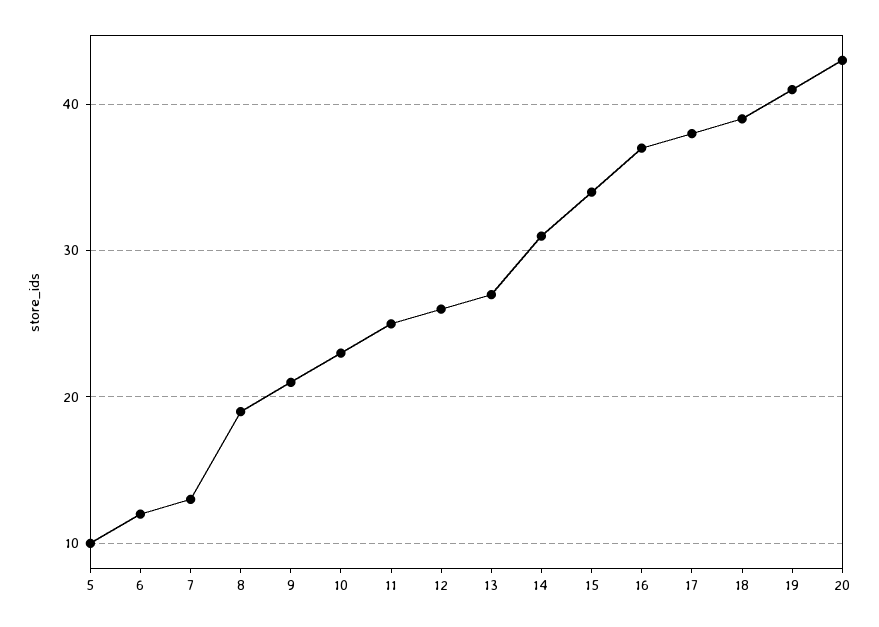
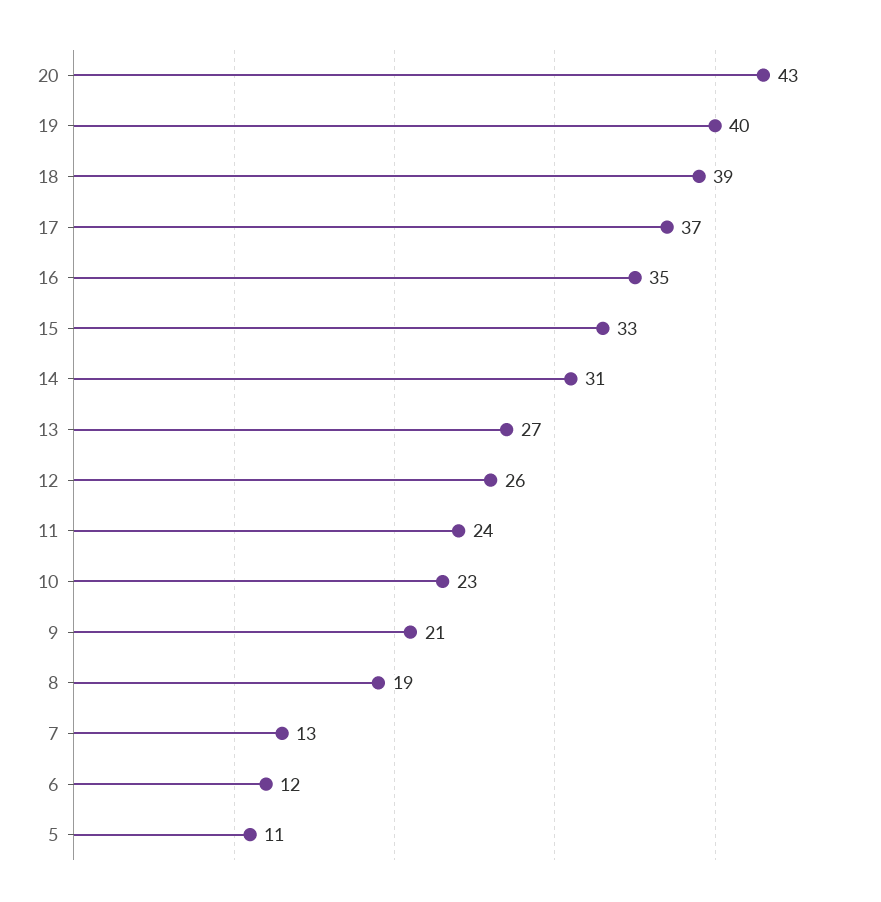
5: 10 -> 11
11: 25 -> 24
15: 34 -> 33
16: 37 -> 35
17: 38 -> 37
19: 41 -> 40

